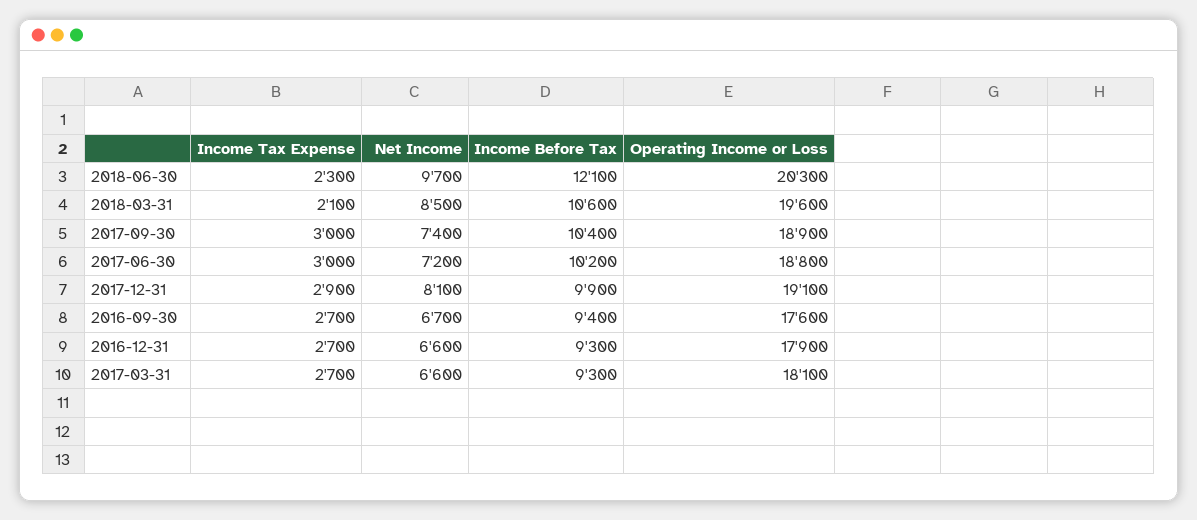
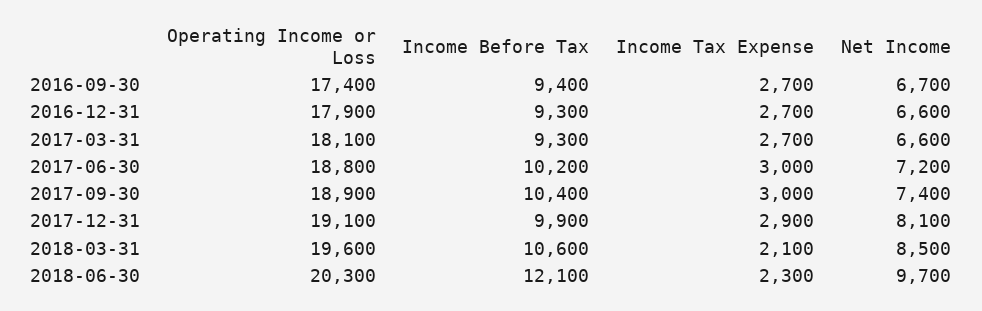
Operating Income or Loss, 2016-09-30: 17600 -> 17400

